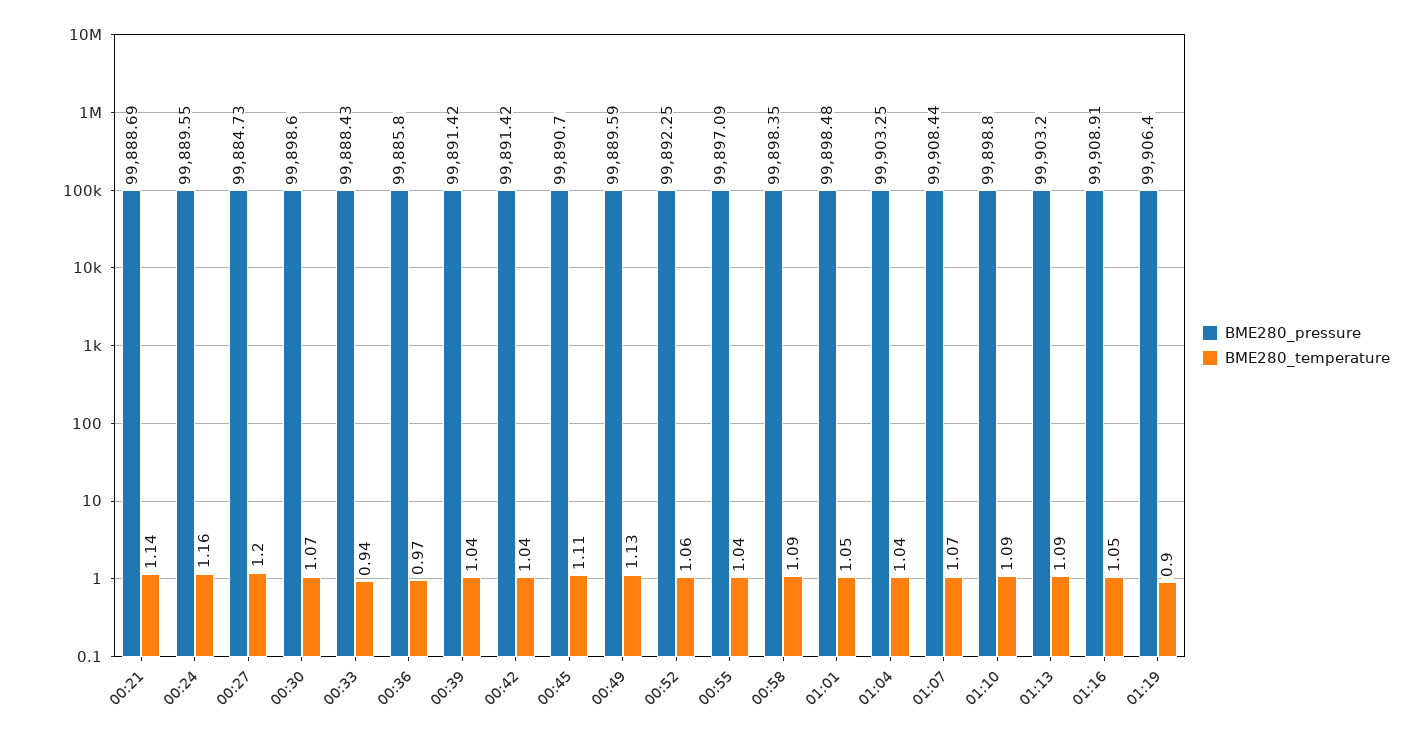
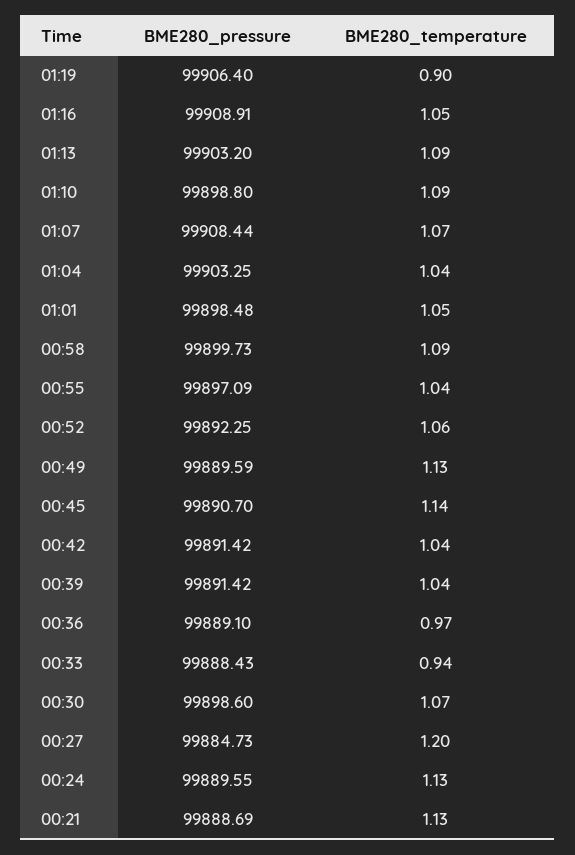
BME280_temperature, 00:21: 1.14 -> 1.13
BME280_temperature, 00:24: 1.16 -> 1.13
BME280_pressure, 00:36: 99885.8 -> 99889.1
BME280_temperature, 00:45: 1.11 -> 1.14
BME280_pressure, 00:58: 99898.35 -> 99899.73

